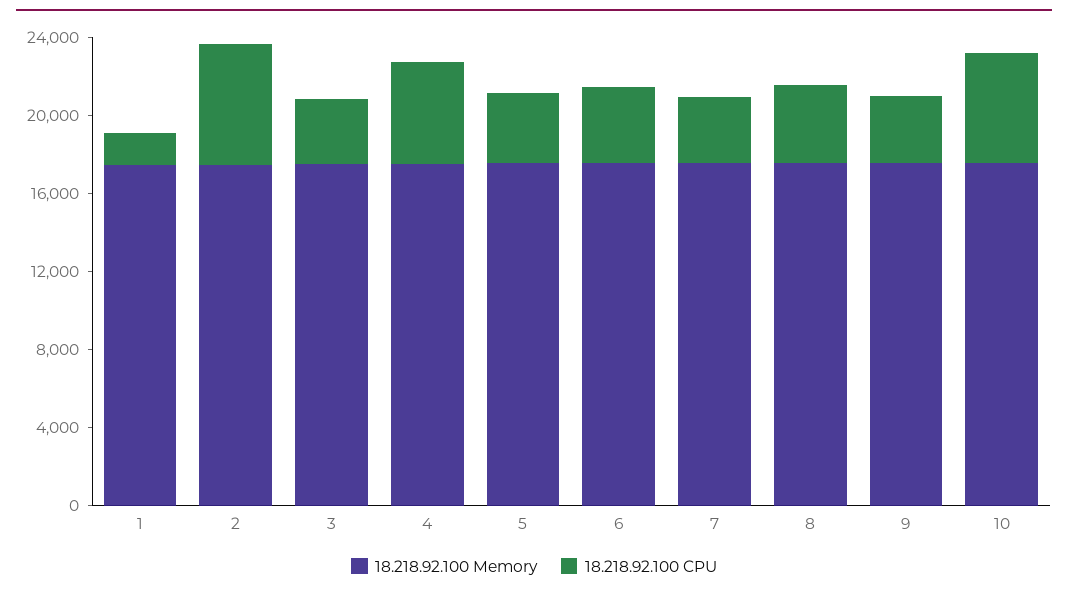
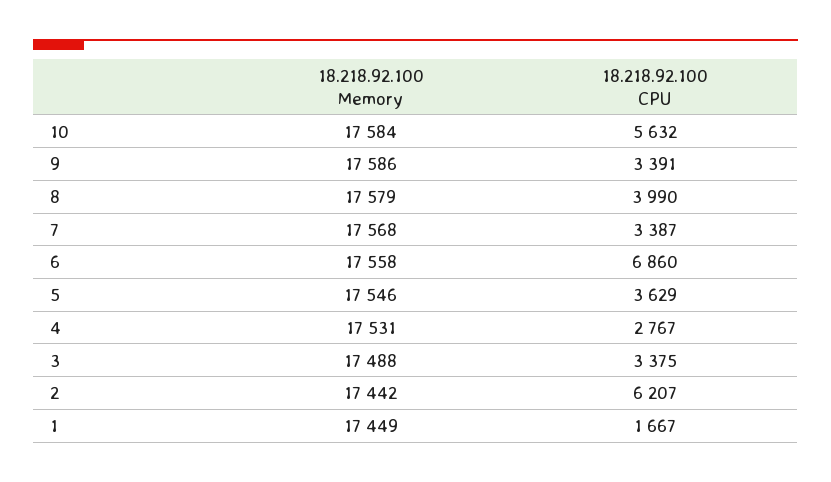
18.218.92.100 CPU, 4: 5000 -> 2767
18.218.92.100 CPU, 6: 4000 -> 6860

